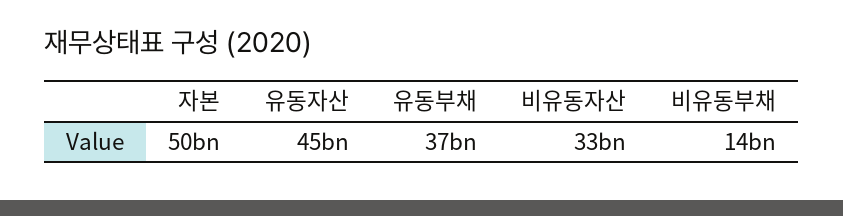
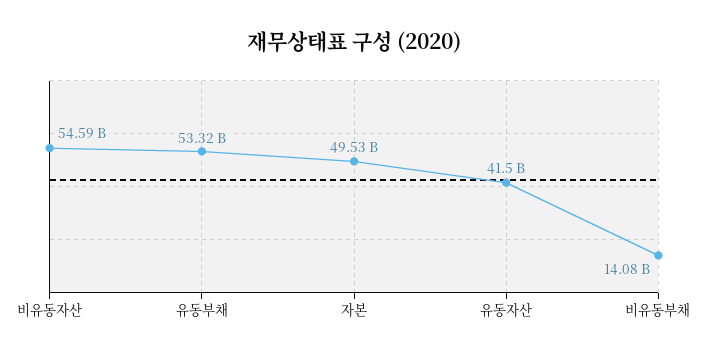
유동자산: 45000000000 -> 41500000000
유동부채: 37000000000 -> 53320000000
비유동자산: 33000000000 -> 54590000000

